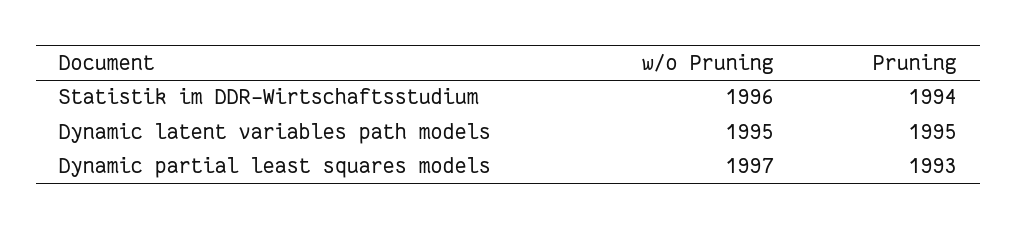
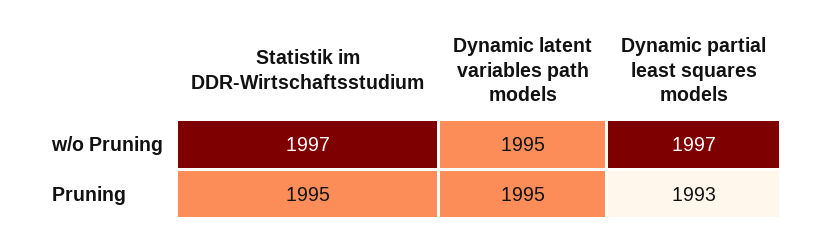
w/o Pruning, Statistik im DDR-Wirtschaftsstudium: 1996 -> 1997
Pruning, Statistik im DDR-Wirtschaftsstudium: 1994 -> 1995

